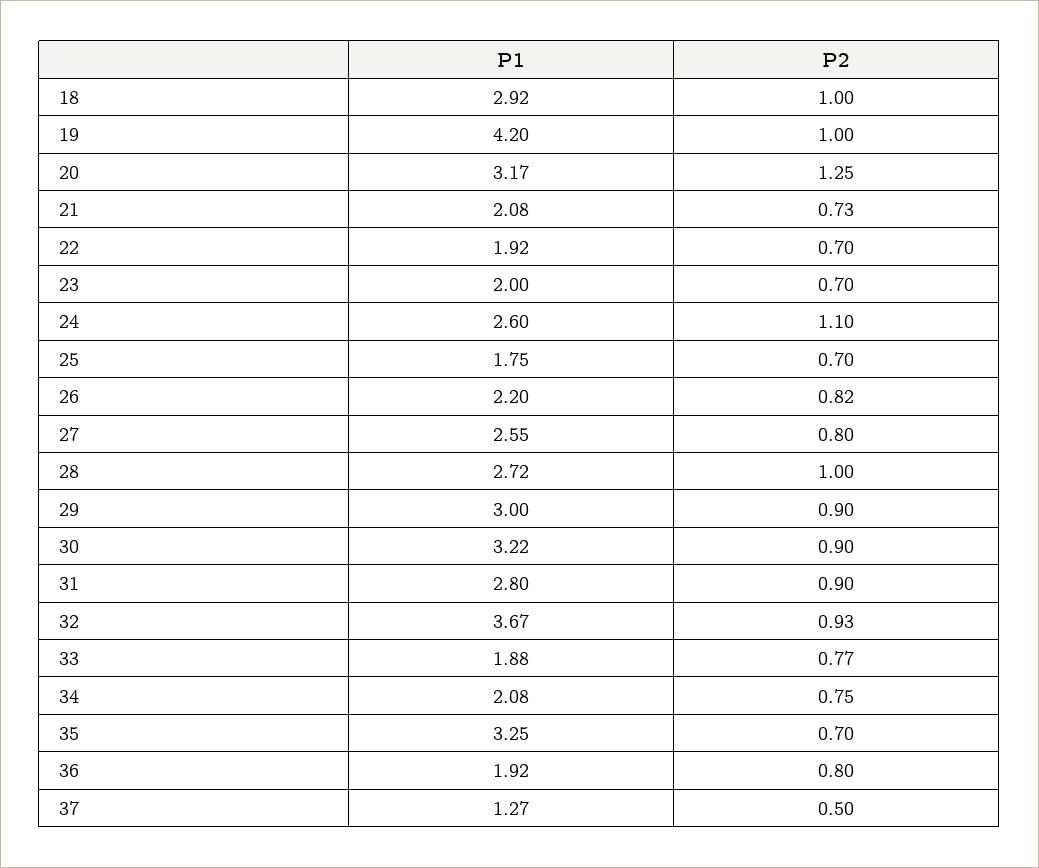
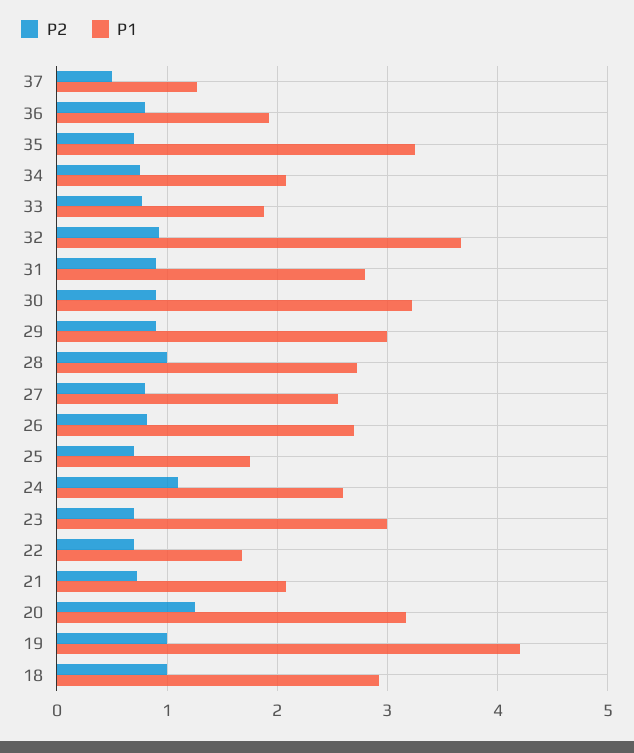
P1, 22: 1.92 -> 1.7
P1, 23: 2 -> 3
P1, 26: 2.2 -> 2.7

